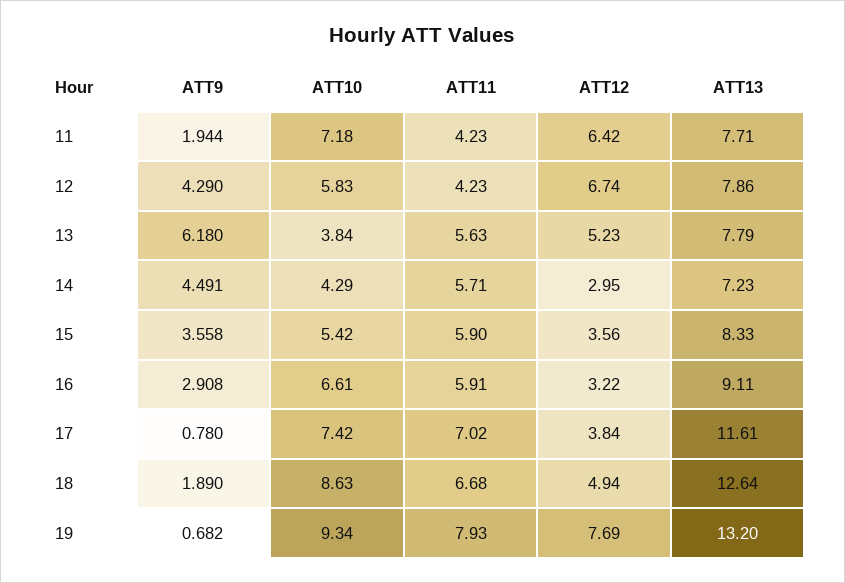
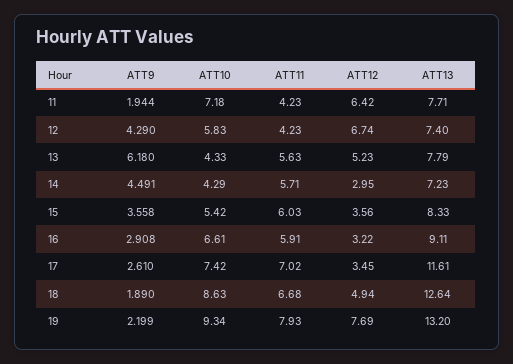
ATT13, 12: 7.86 -> 7.4
ATT10, 13: 3.84 -> 4.33
ATT11, 15: 5.9 -> 6.03
ATT9, 17: 0.78 -> 2.61
ATT12, 17: 3.84 -> 3.45
ATT9, 19: 0.682 -> 2.199

